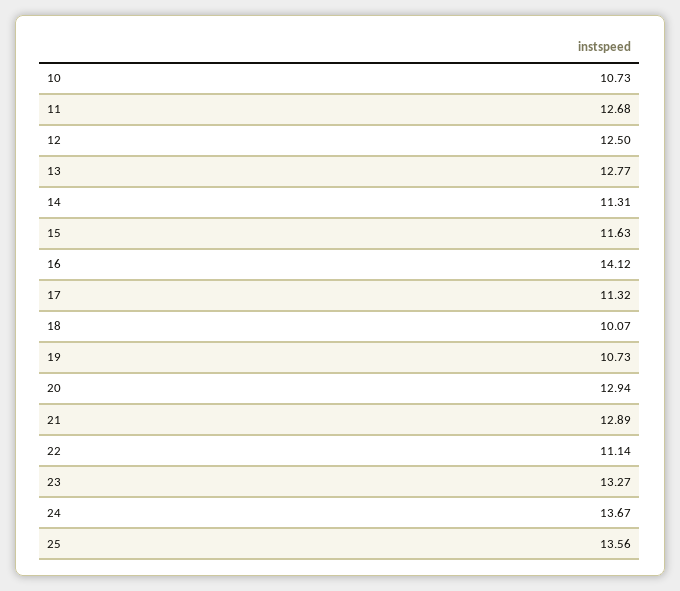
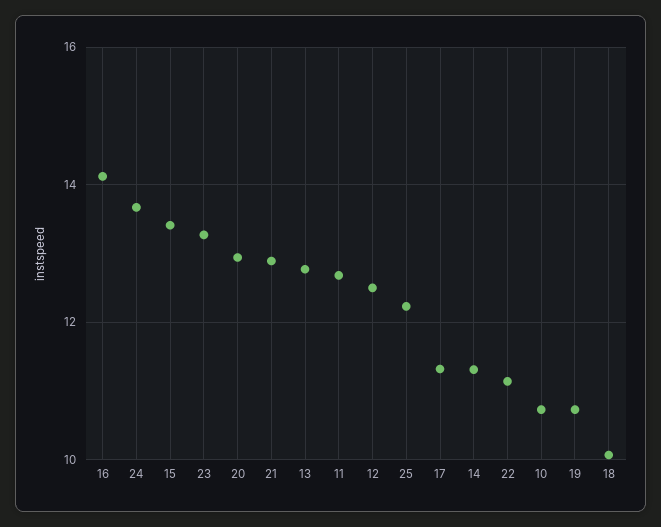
15: 11.63 -> 13.4
25: 13.56 -> 12.2

